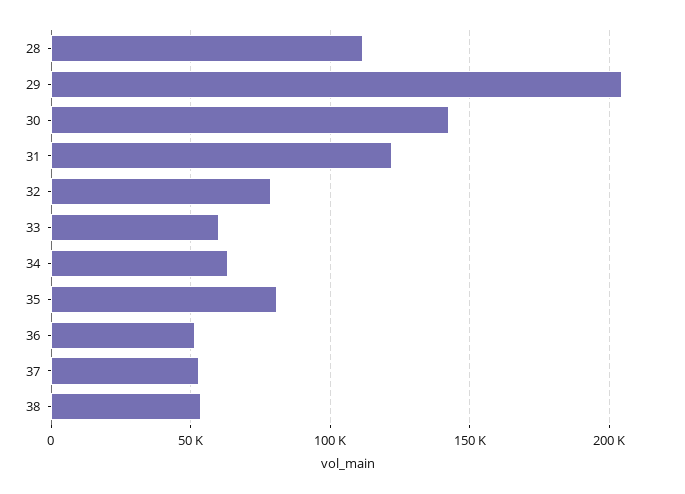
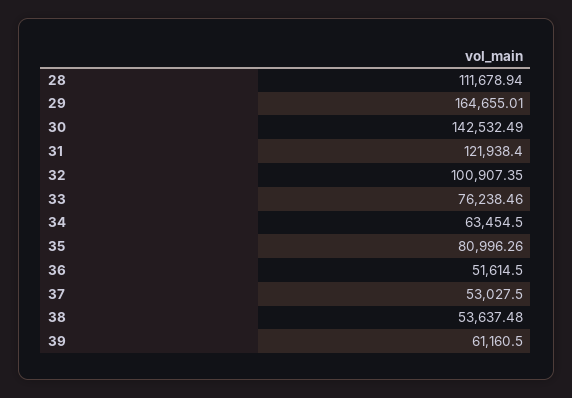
29: 205000 -> 164655.01
32: 80000 -> 100907.35
33: 60000 -> 76238.46
39: none -> 61160.5

